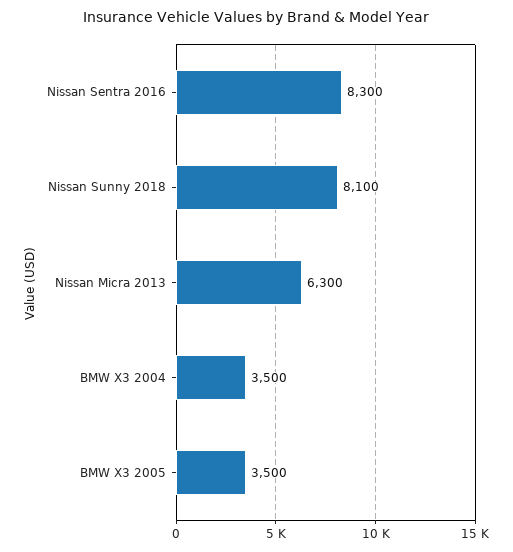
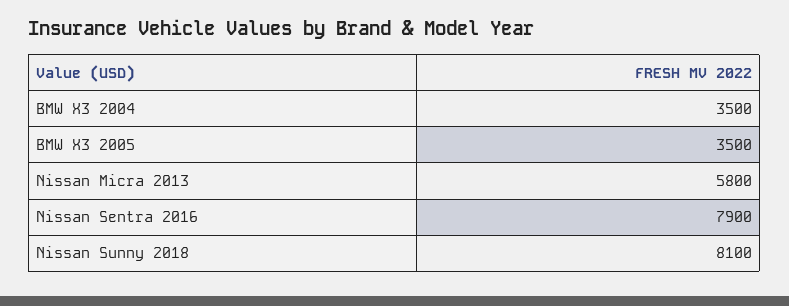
Nissan Sentra 2016: 8300 -> 7900
Nissan Micra 2013: 6300 -> 5800

